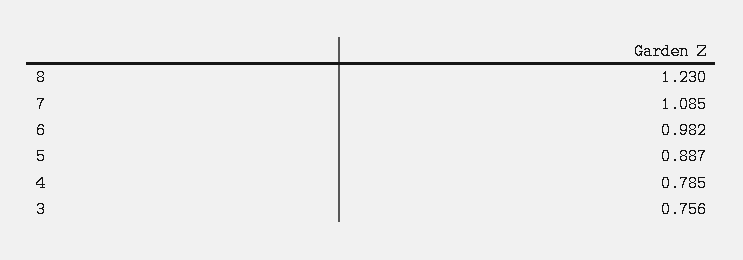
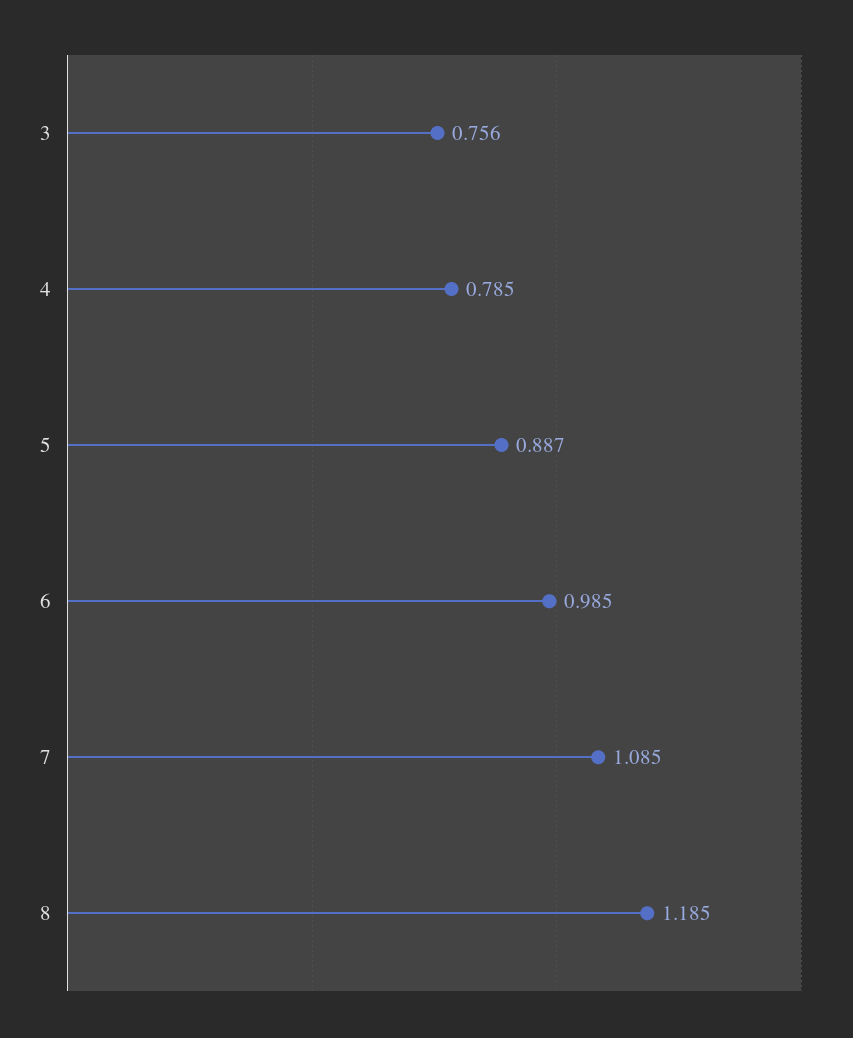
8: 1.23 -> 1.185
6: 0.982 -> 0.985

